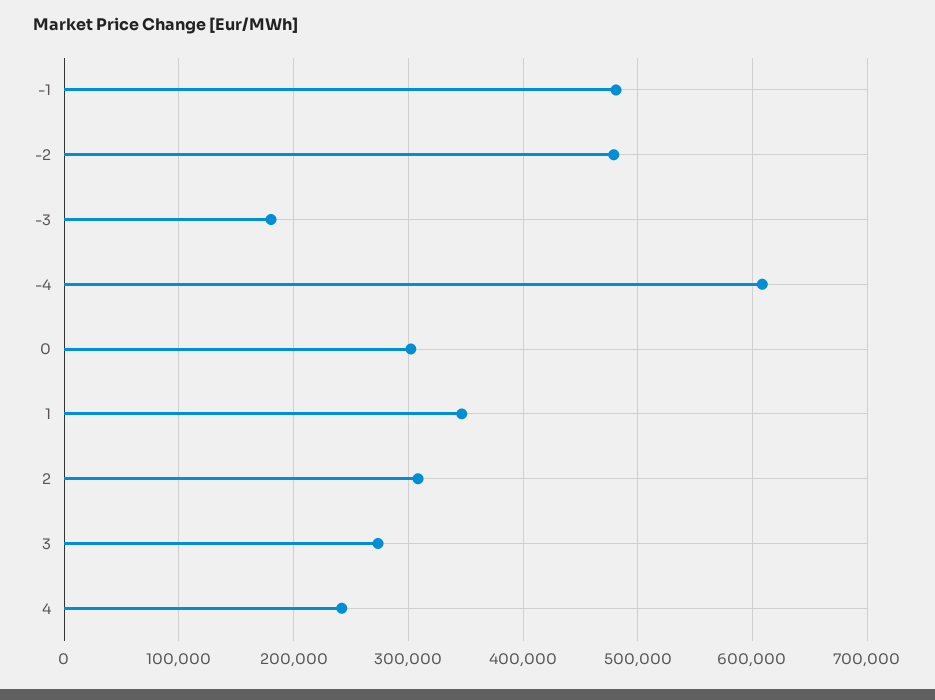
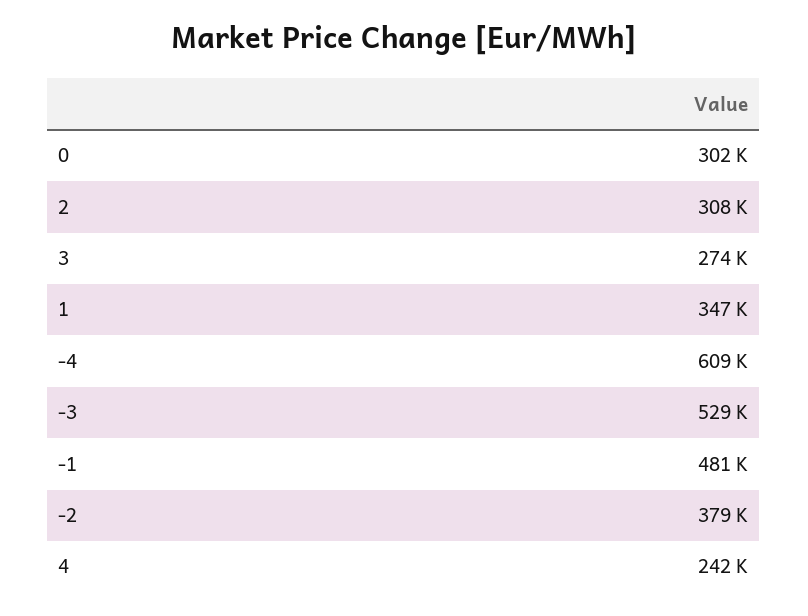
-2: 480000 -> 379000
-3: 180000 -> 529000

